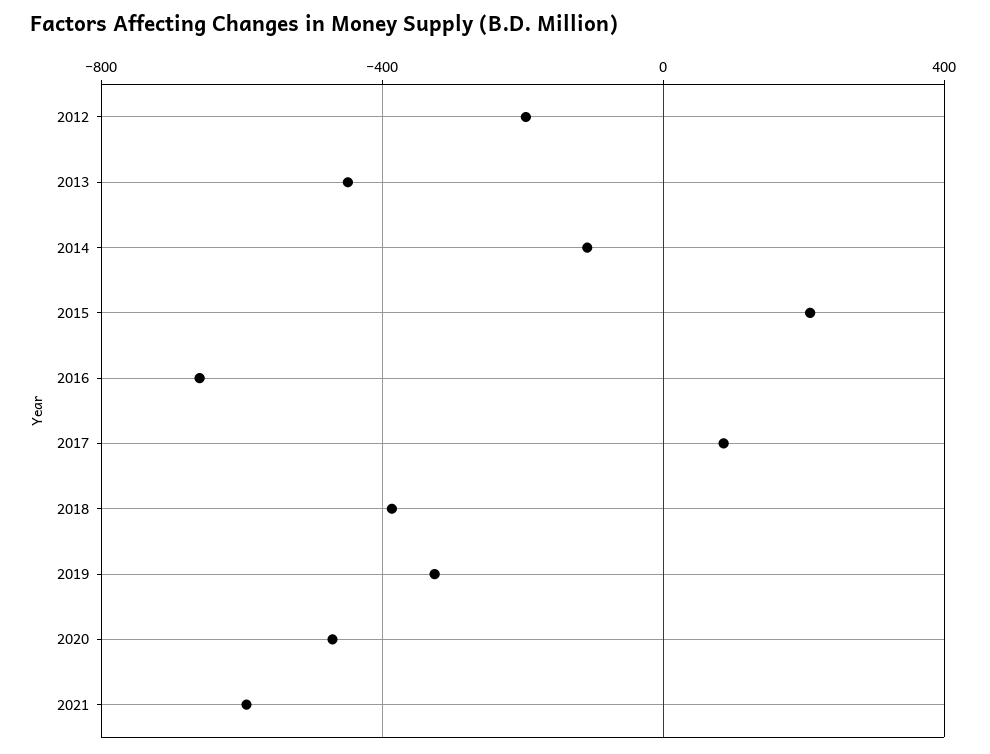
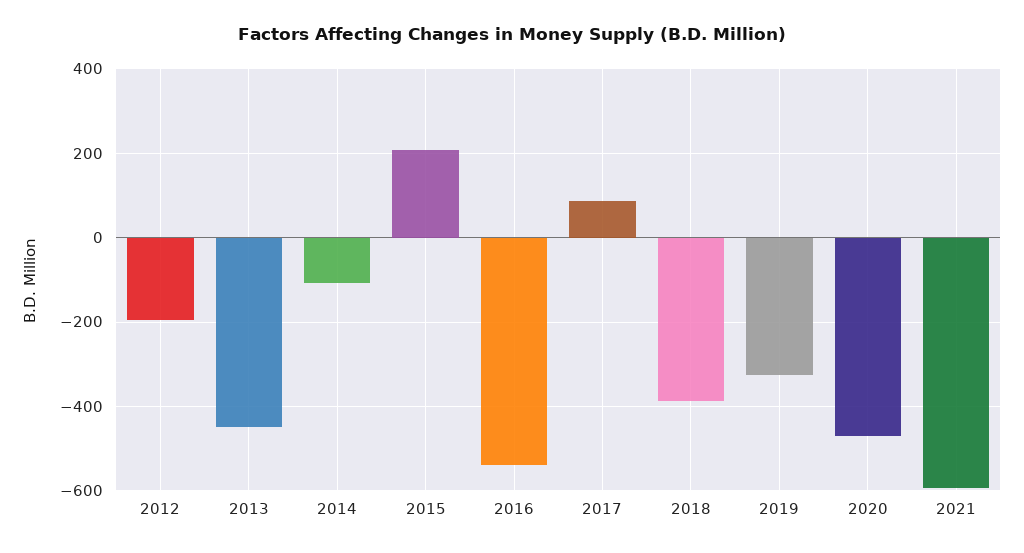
2016: -650 -> -540

